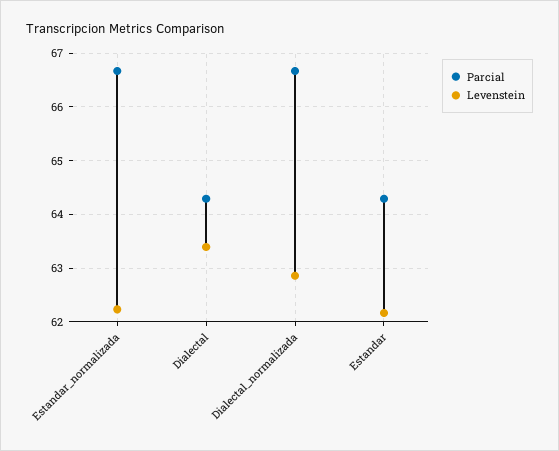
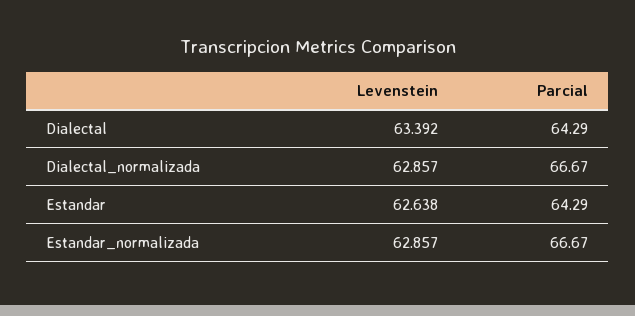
Levenstein, Estandar_normalizada: 62.2 -> 62.857
Levenstein, Estandar: 62.2 -> 62.638

